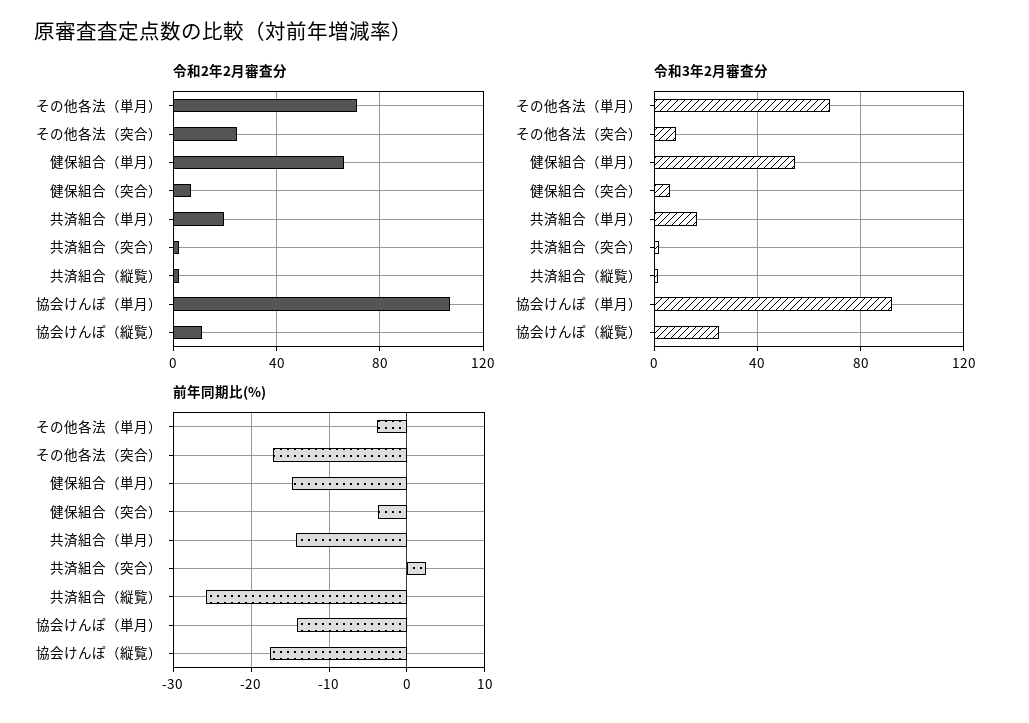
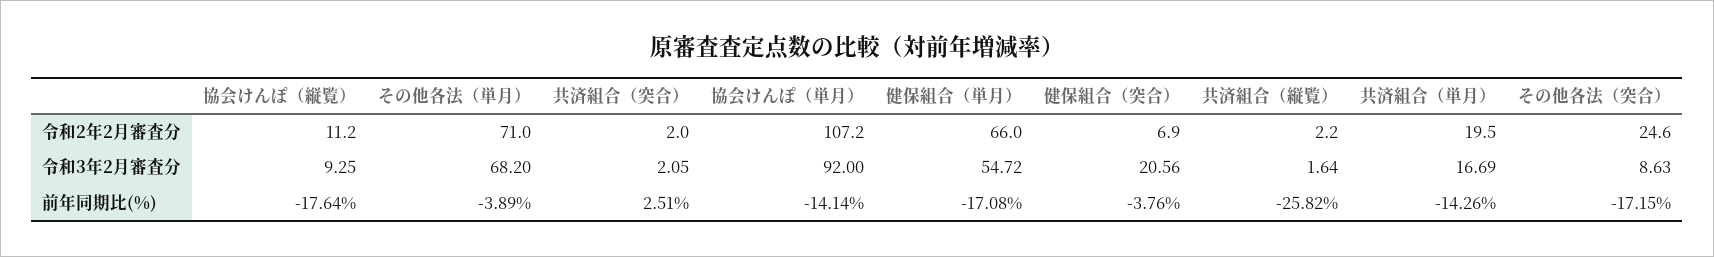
令和3年2月審査分, 健保組合（突合）: 5 -> 20.56
令和3年2月審査分, 協会けんぽ（縦覧）: 25 -> 9.25
前年同期比(%), 健保組合（単月）: -15 -> -17.08

